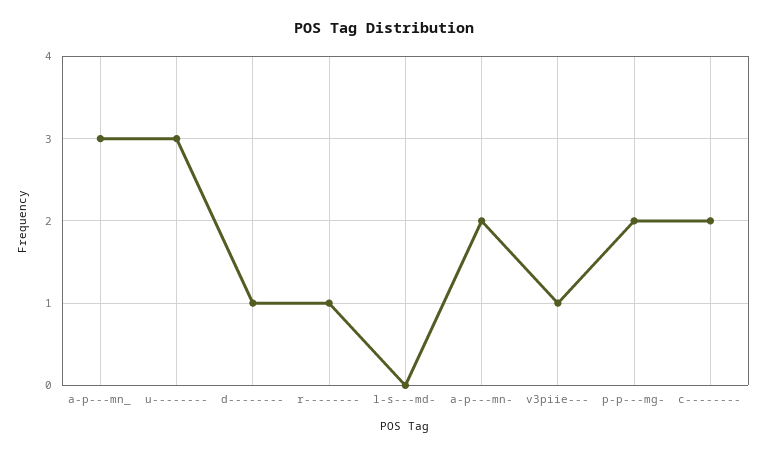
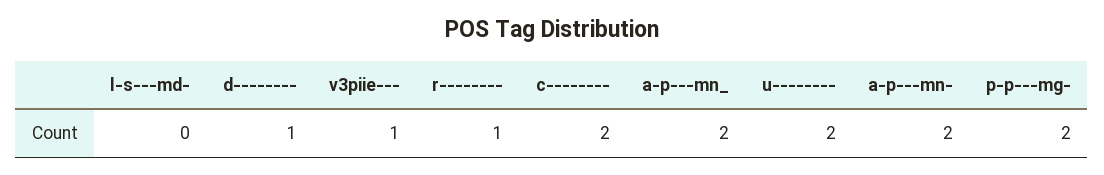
a-p---mn_: 3 -> 2
u--------: 3 -> 2

